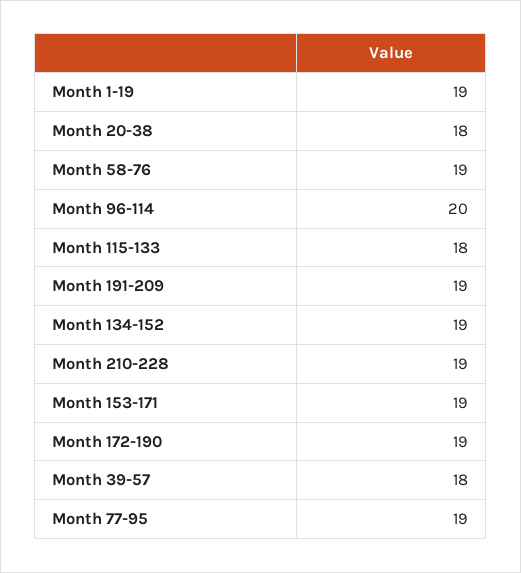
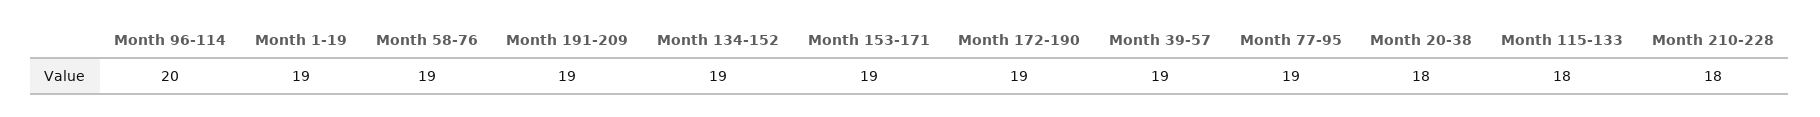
Month 210-228: 19 -> 18
Month 39-57: 18 -> 19

